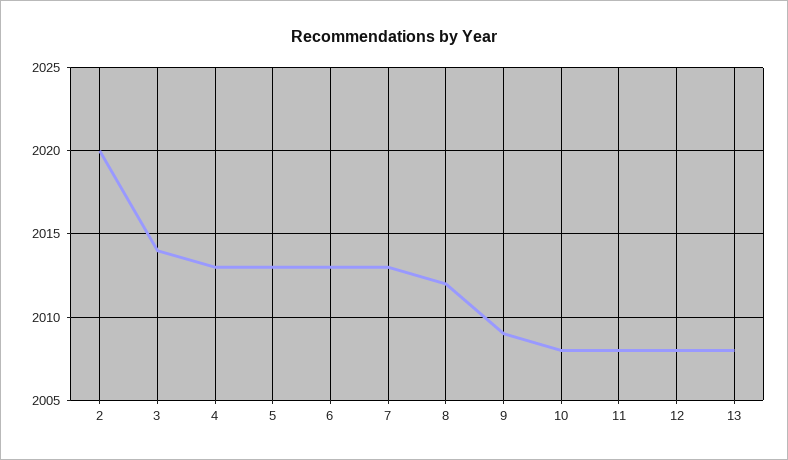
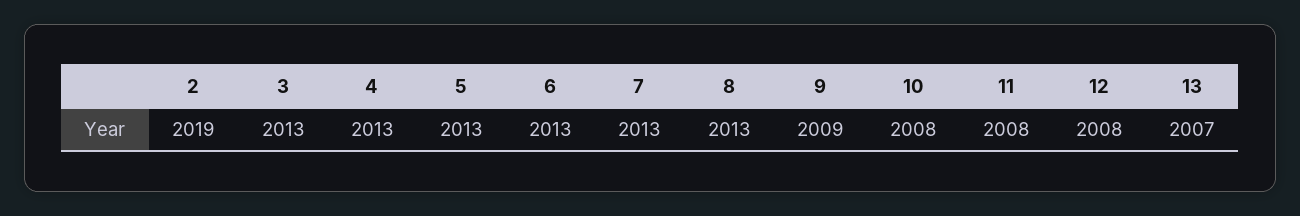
2: 2020 -> 2019
3: 2014 -> 2013
8: 2012 -> 2013
13: 2008 -> 2007

